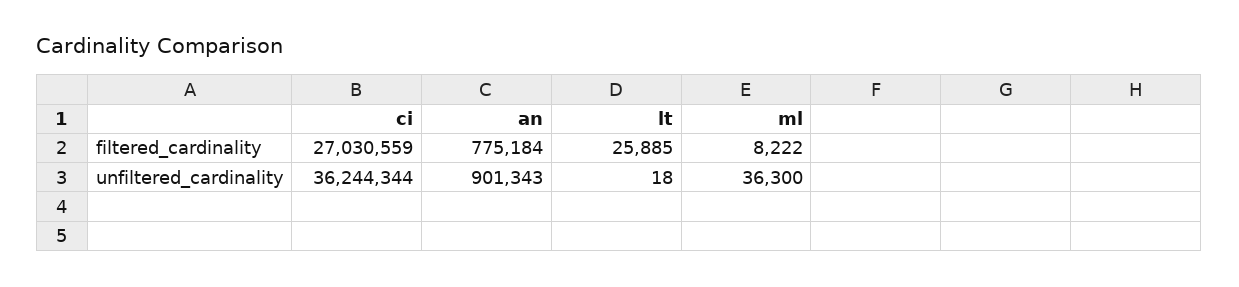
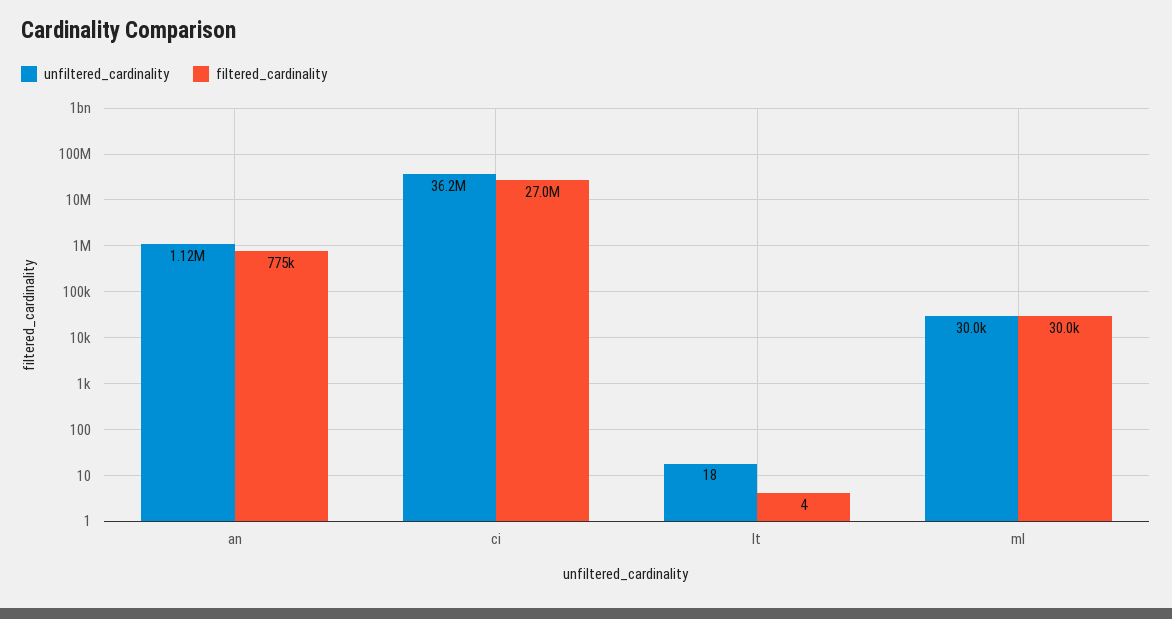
filtered_cardinality, lt: 25885 -> 4
filtered_cardinality, ml: 8222 -> 30000
unfiltered_cardinality, an: 901343 -> 1120000
unfiltered_cardinality, ml: 36300 -> 30000

